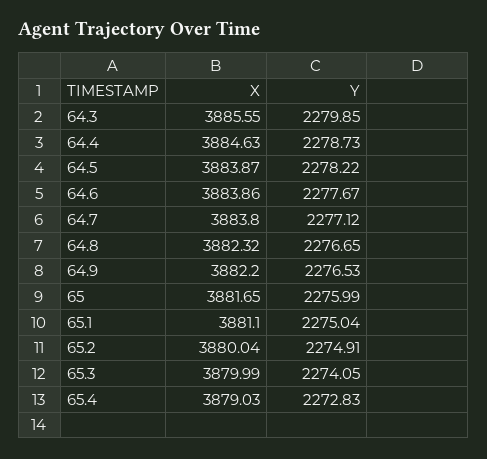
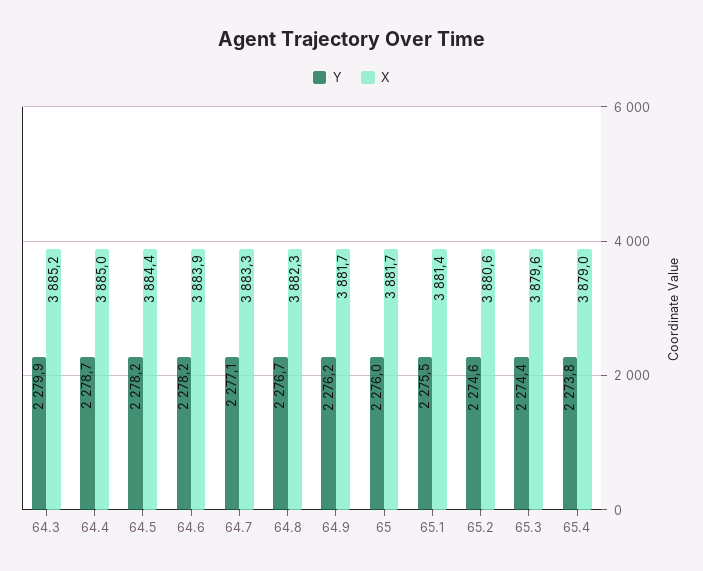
X, 64.3: 3885.55 -> 3885.2
X, 64.4: 3884.63 -> 3885
X, 64.5: 3883.87 -> 3884.4
Y, 64.6: 2277.67 -> 2278.2
X, 64.7: 3883.8 -> 3883.3
X, 64.9: 3882.2 -> 3881.7
Y, 64.9: 2276.53 -> 2276.2
X, 65.1: 3881.1 -> 3881.4
Y, 65.1: 2275.04 -> 2275.5
X, 65.2: 3880.04 -> 3880.6
Y, 65.2: 2274.91 -> 2274.6
X, 65.3: 3879.99 -> 3879.6
Y, 65.3: 2274.05 -> 2274.4
Y, 65.4: 2272.83 -> 2273.8

